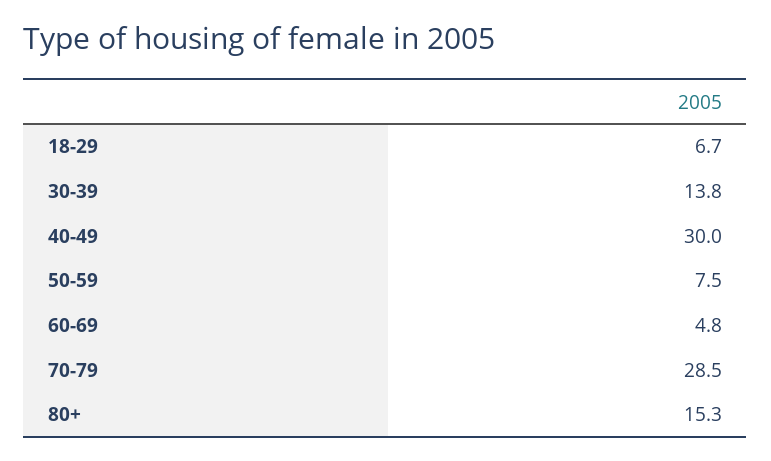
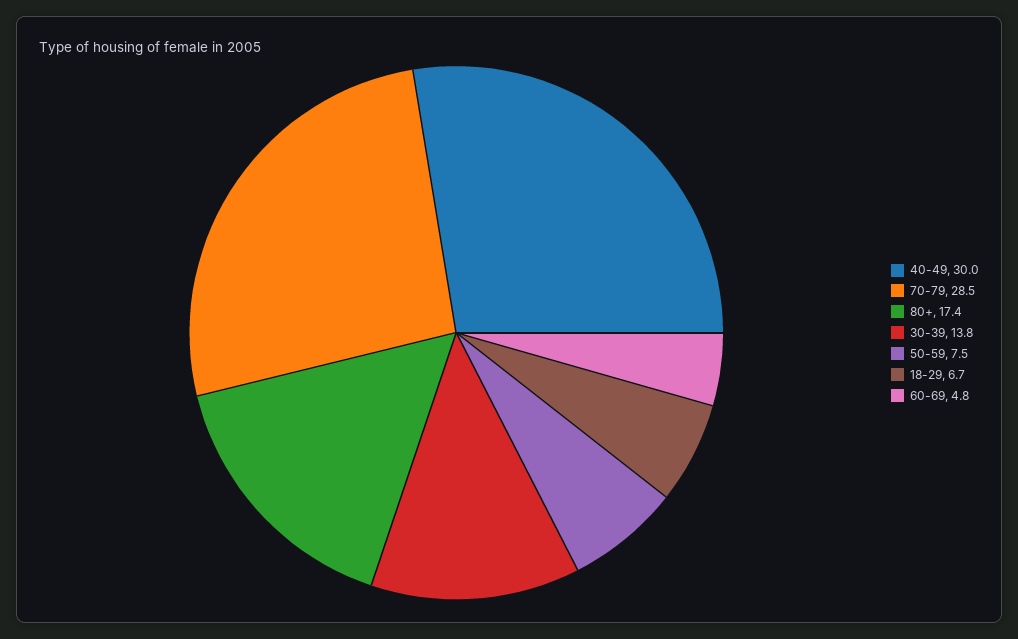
80+: 15.3 -> 17.4

